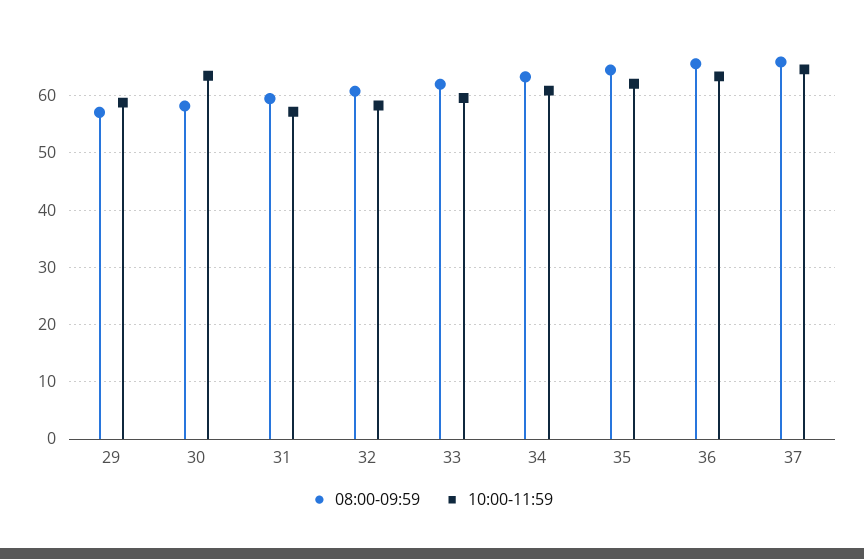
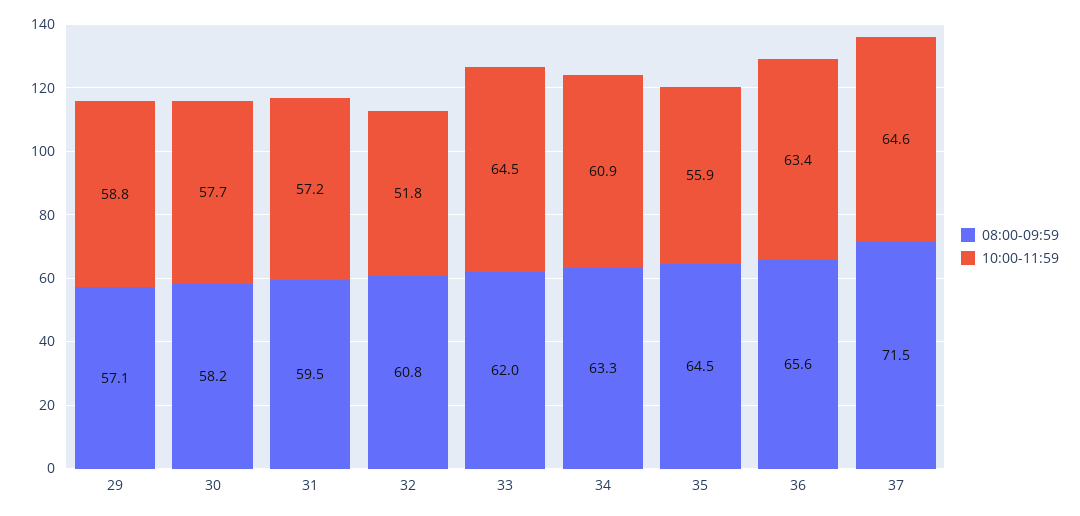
10:00-11:59, 30: 64 -> 57.7
10:00-11:59, 32: 58 -> 51.8
10:00-11:59, 33: 60 -> 64.5
10:00-11:59, 35: 62 -> 55.9
08:00-09:59, 37: 66 -> 71.5

